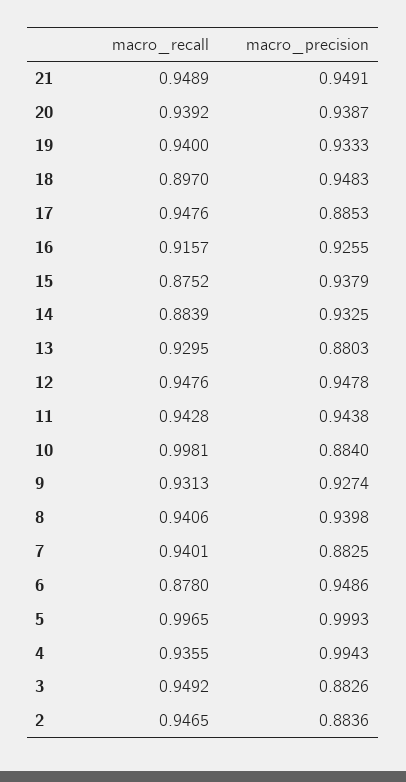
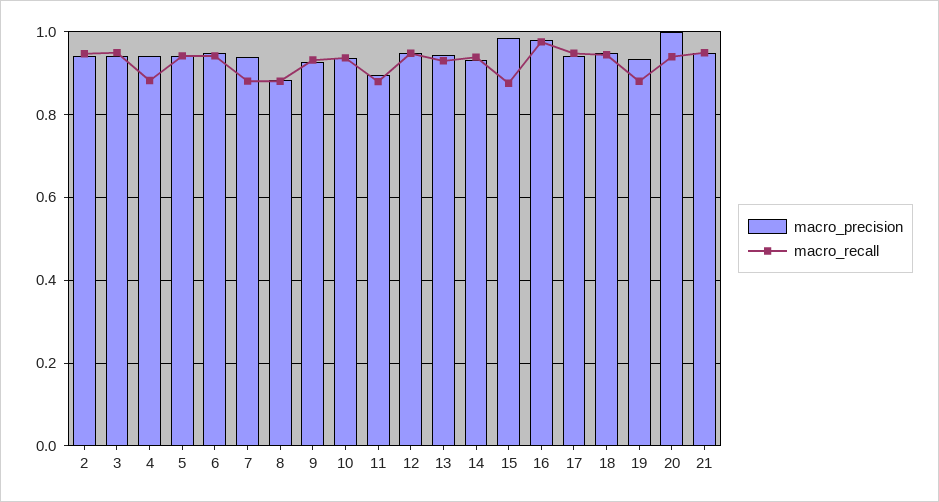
macro_precision, 20: 0.9387 -> 1
macro_recall, 19: 0.94 -> 0.88
macro_recall, 18: 0.897 -> 0.94
macro_precision, 17: 0.8853 -> 0.94
macro_recall, 16: 0.9157 -> 0.98
macro_precision, 16: 0.9255 -> 0.98
macro_precision, 15: 0.9379 -> 0.98
macro_recall, 14: 0.8839 -> 0.94
macro_precision, 13: 0.8803 -> 0.94
macro_recall, 11: 0.9428 -> 0.88
macro_precision, 11: 0.9438 -> 0.9
macro_recall, 10: 0.9981 -> 0.94
macro_precision, 10: 0.884 -> 0.94
macro_recall, 8: 0.9406 -> 0.88
macro_precision, 8: 0.9398 -> 0.88
macro_recall, 7: 0.9401 -> 0.88
macro_precision, 7: 0.8825 -> 0.94
macro_recall, 6: 0.878 -> 0.94
macro_recall, 5: 0.9965 -> 0.94
macro_precision, 5: 0.9993 -> 0.94
macro_recall, 4: 0.9355 -> 0.88
macro_precision, 4: 0.9943 -> 0.94
macro_precision, 3: 0.8826 -> 0.94
macro_precision, 2: 0.8836 -> 0.94

